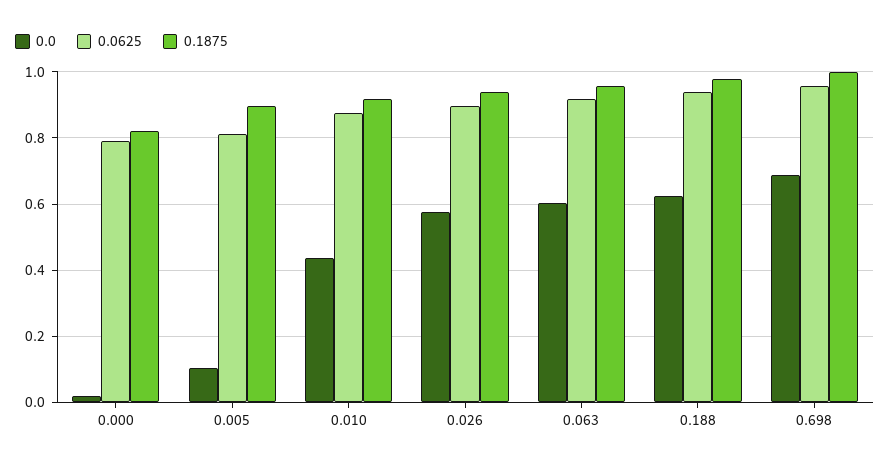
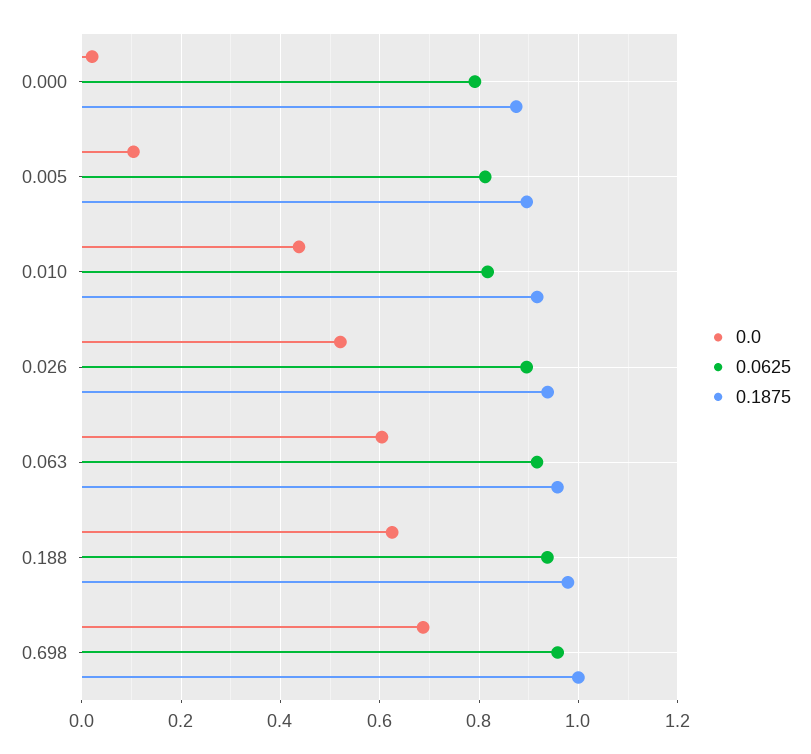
0.1875, 0.000: 0.82 -> 0.88
0.0625, 0.010: 0.88 -> 0.82
0.0, 0.026: 0.58 -> 0.52

